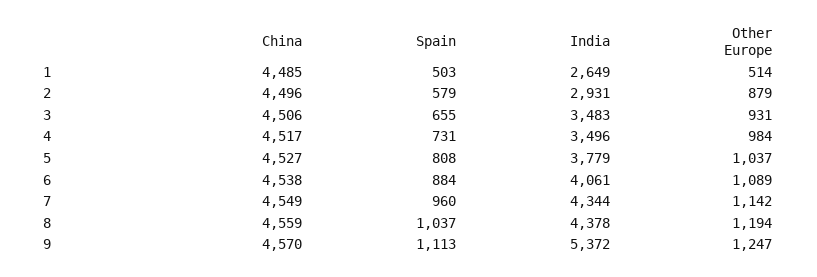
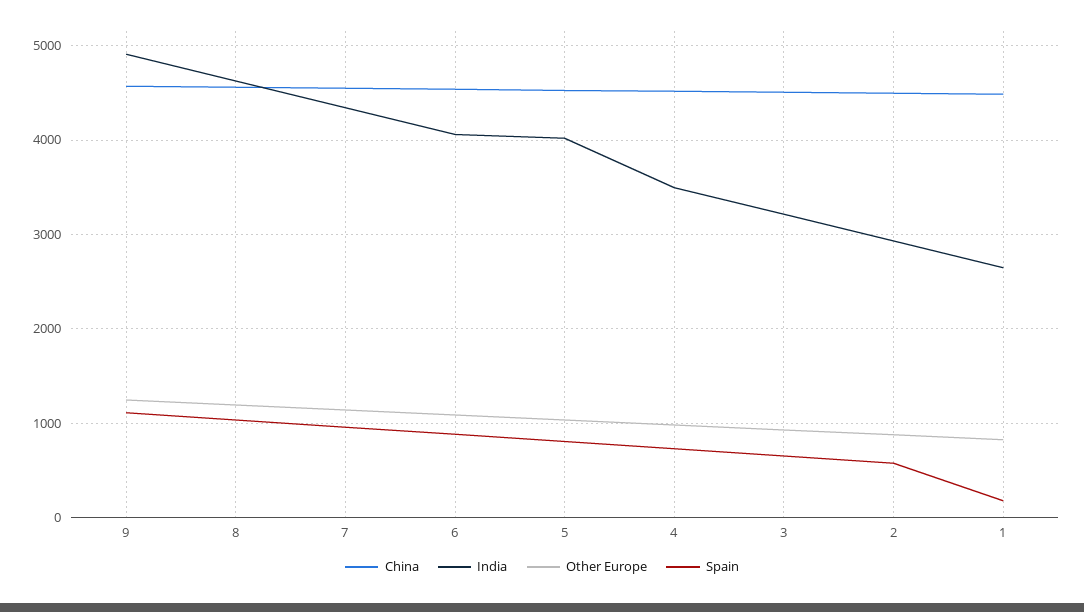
Spain, 1: 503 -> 200
Other Europe, 1: 514 -> 800
India, 3: 3483 -> 3200
India, 5: 3779 -> 4000
India, 8: 4378 -> 4600
India, 9: 5372 -> 4900

